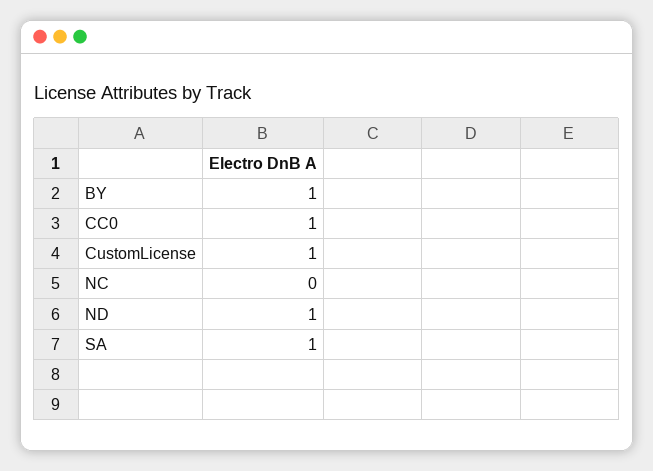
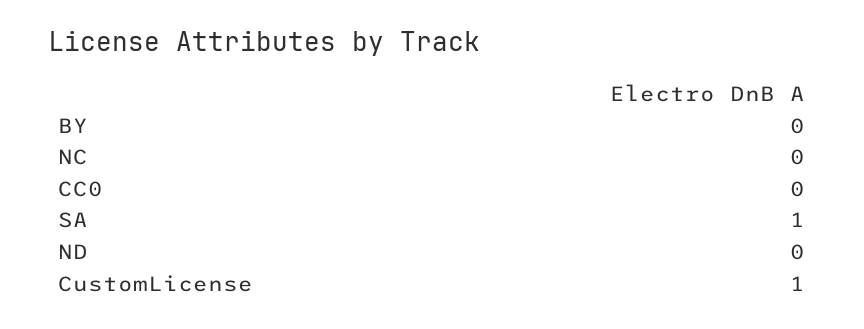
BY: 1 -> 0
CC0: 1 -> 0
ND: 1 -> 0

